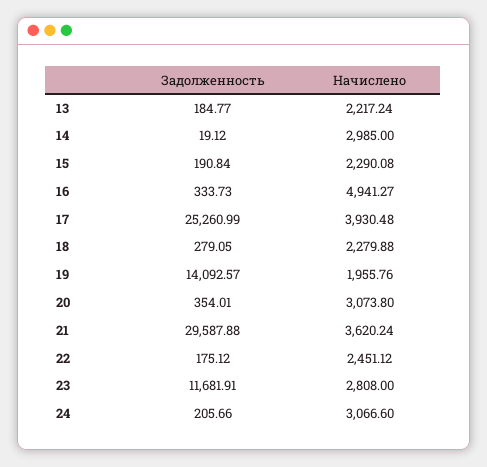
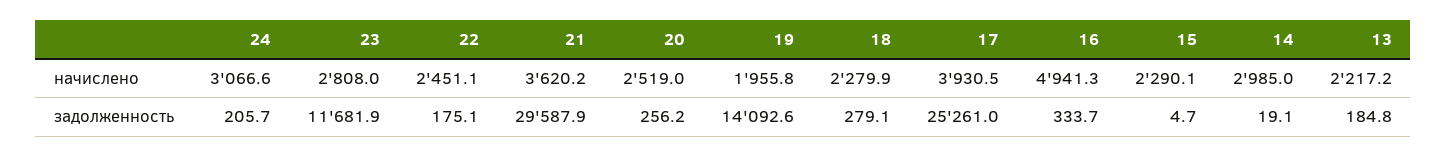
Задолженность, 15: 190.84 -> 4.7
Задолженность, 20: 354.01 -> 256.2
Начислено, 20: 3073.8 -> 2519

